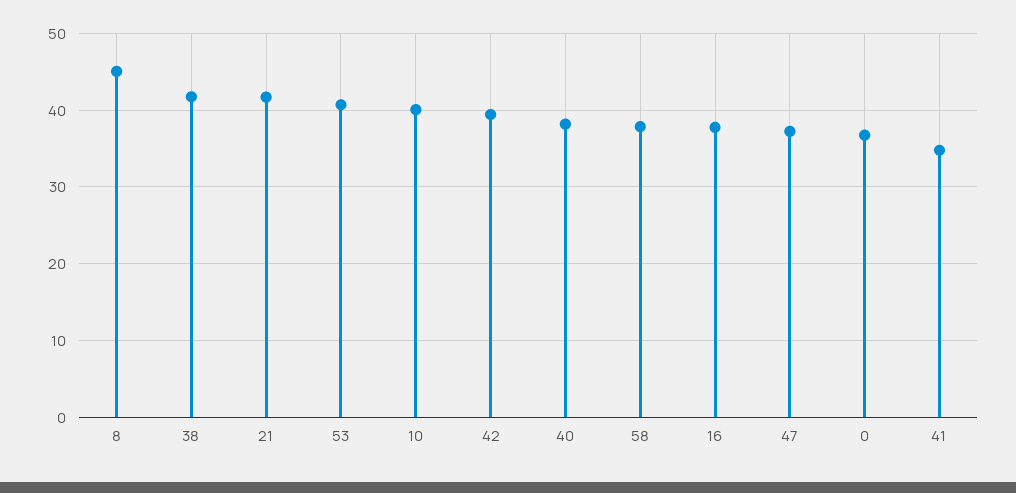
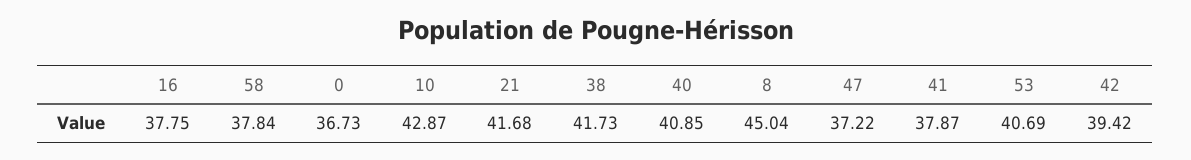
10: 40 -> 42.87
40: 38 -> 40.85
41: 35 -> 37.87

